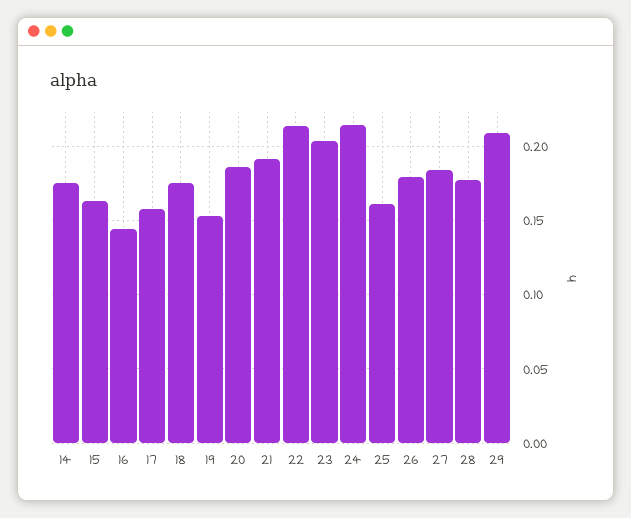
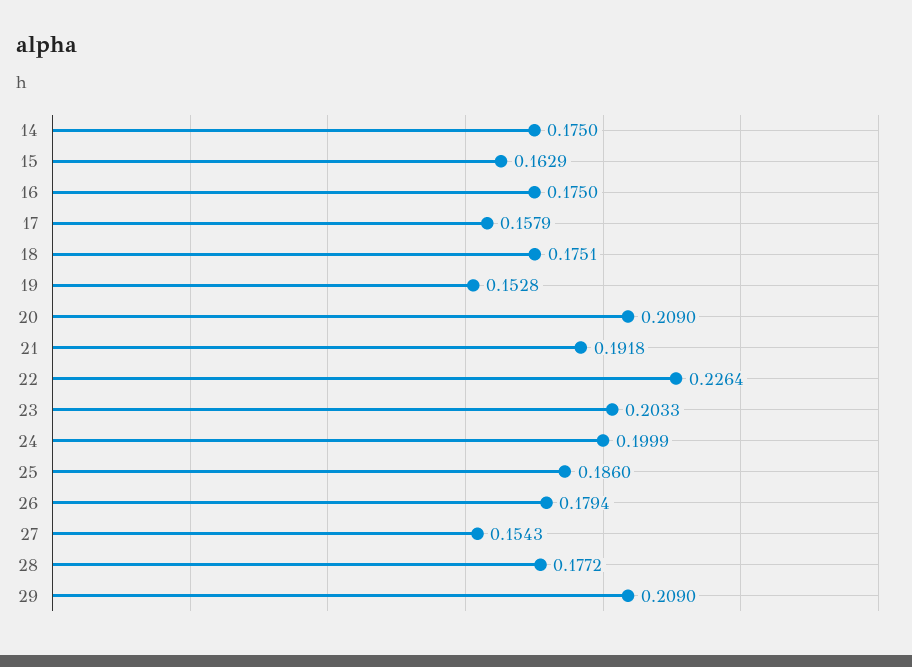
16: 0.145 -> 0.175
20: 0.185 -> 0.209
22: 0.215 -> 0.2264
24: 0.215 -> 0.1999
25: 0.16 -> 0.186
27: 0.185 -> 0.1543

